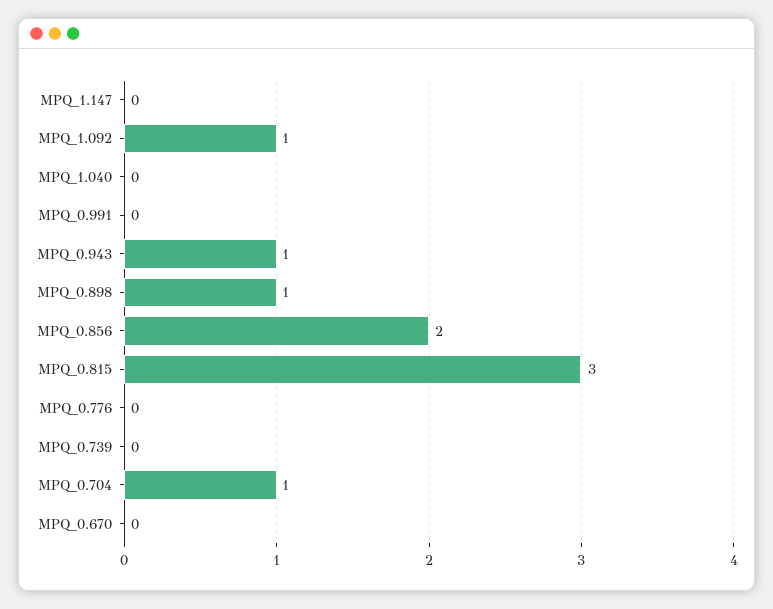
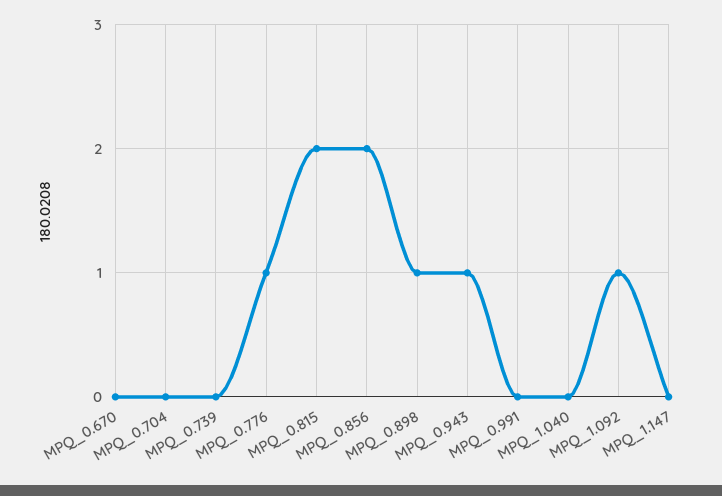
MPQ_0.815: 3 -> 2
MPQ_0.776: 0 -> 1
MPQ_0.704: 1 -> 0

